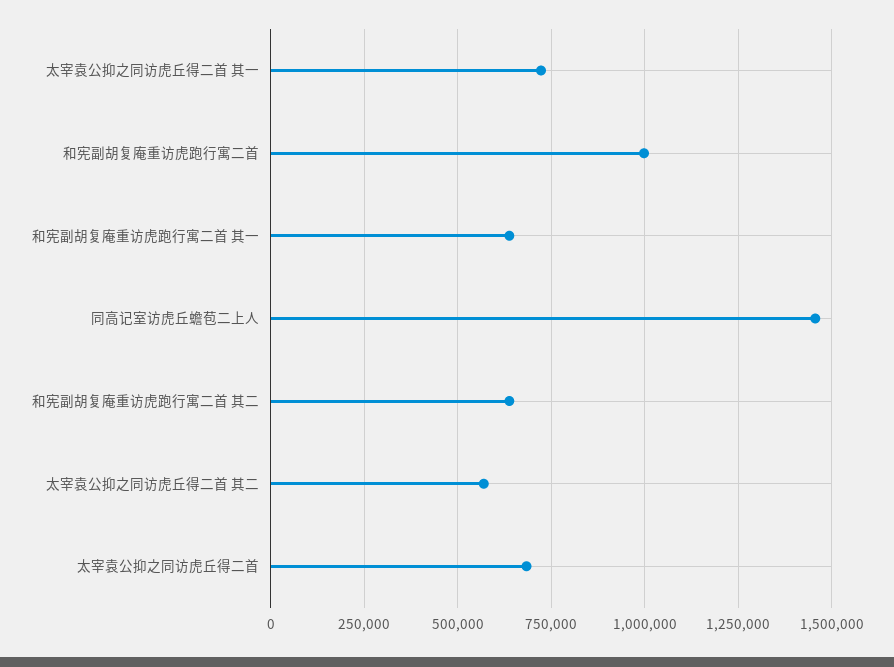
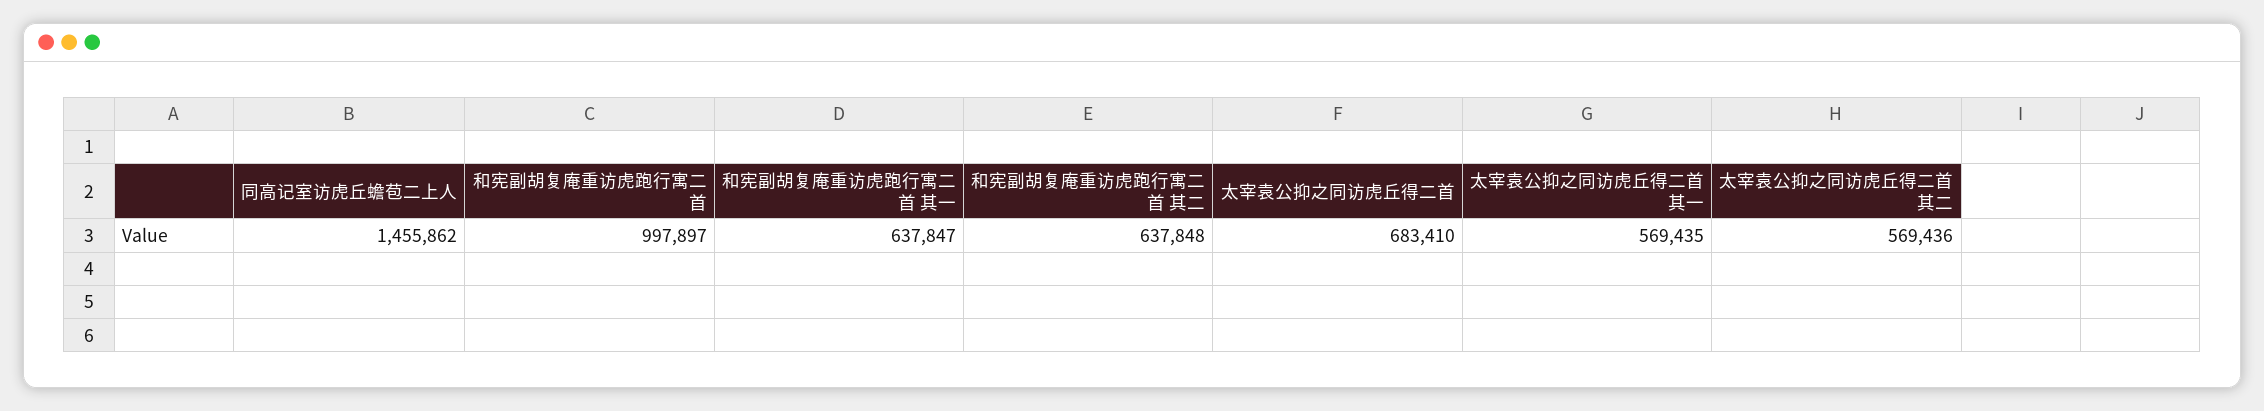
太宰袁公抑之同访虎丘得二首 其一: 725000 -> 569435

